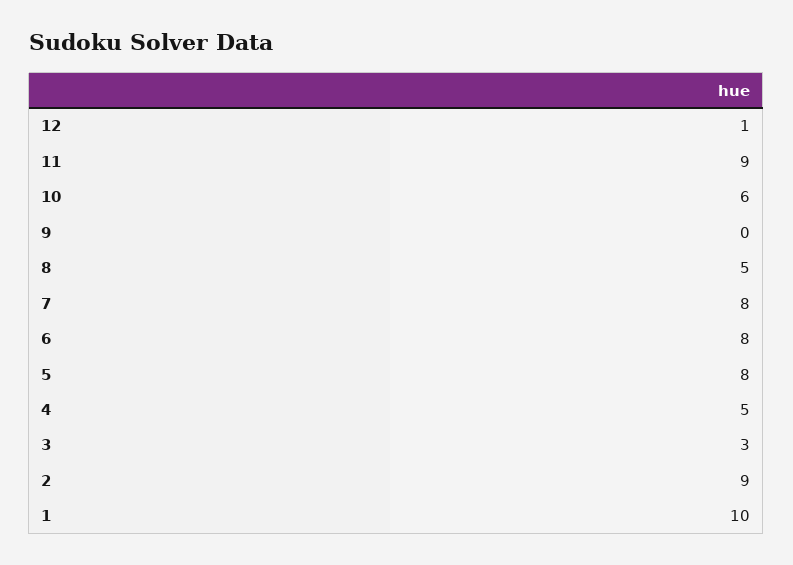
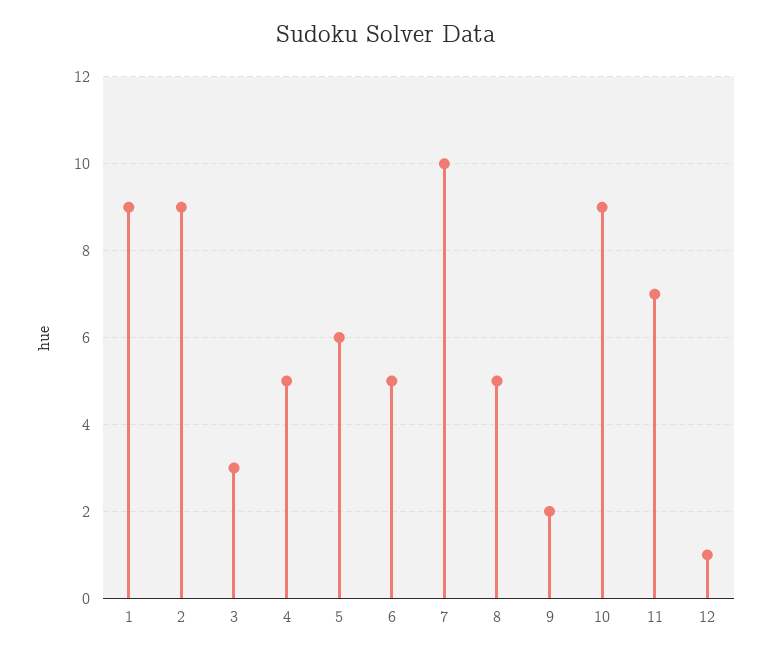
11: 9 -> 7
10: 6 -> 9
9: 0 -> 2
7: 8 -> 10
6: 8 -> 5
5: 8 -> 6
1: 10 -> 9

